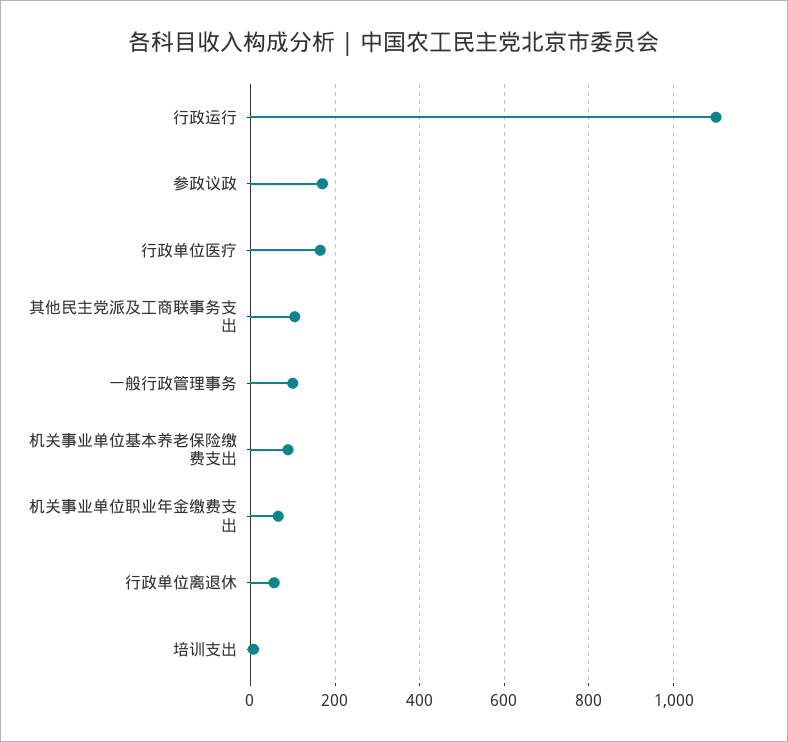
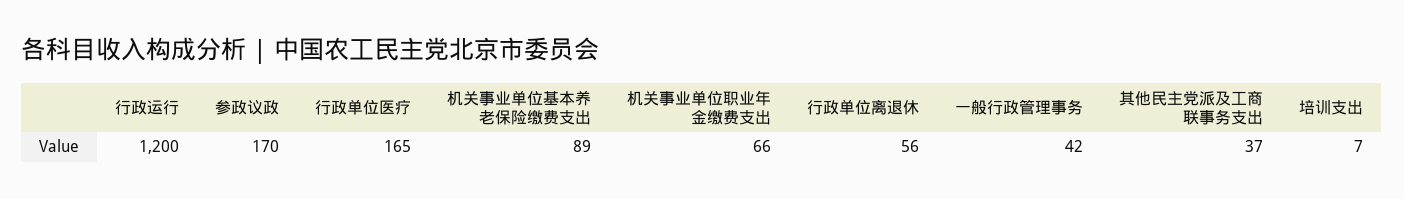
行政运行: 1100 -> 1200
其他民主党派及工商联事务支出: 100 -> 37
一般行政管理事务: 100 -> 42

